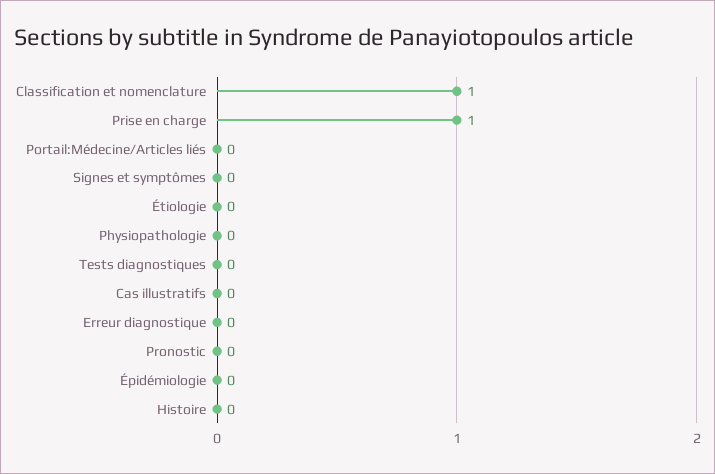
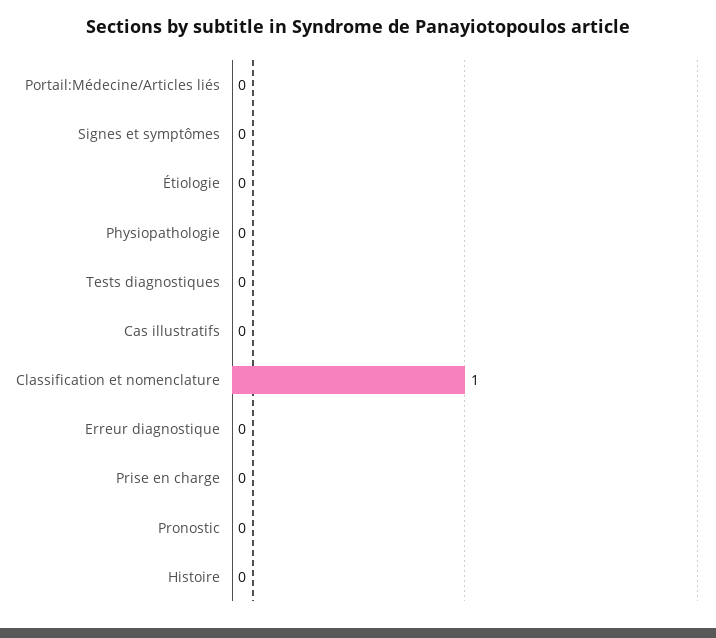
Prise en charge: 1 -> 0
Épidémiologie: 0 -> none

